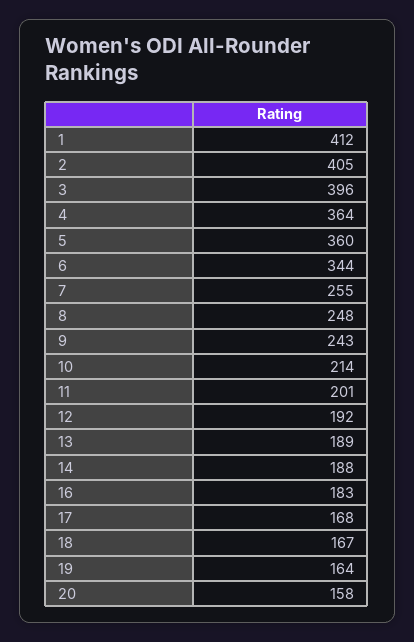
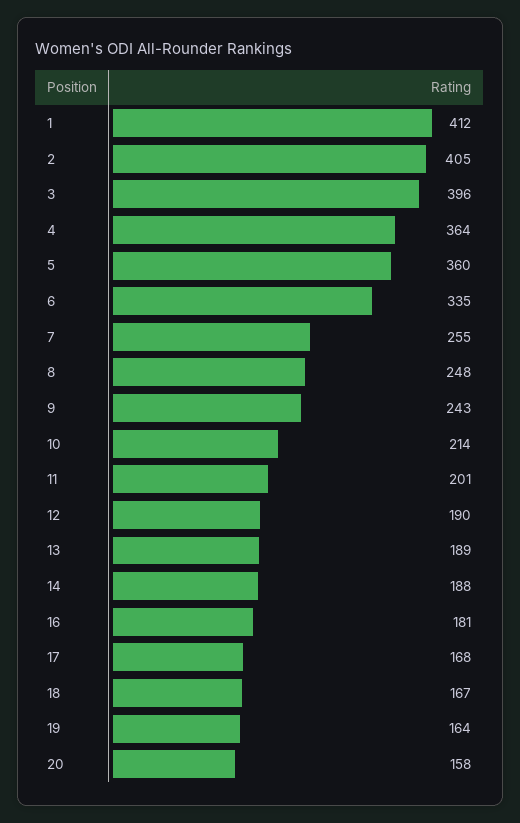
6: 344 -> 335
12: 192 -> 190
16: 183 -> 181

